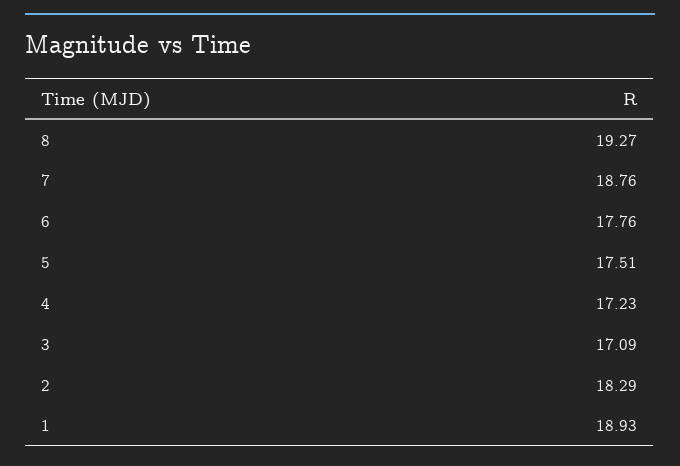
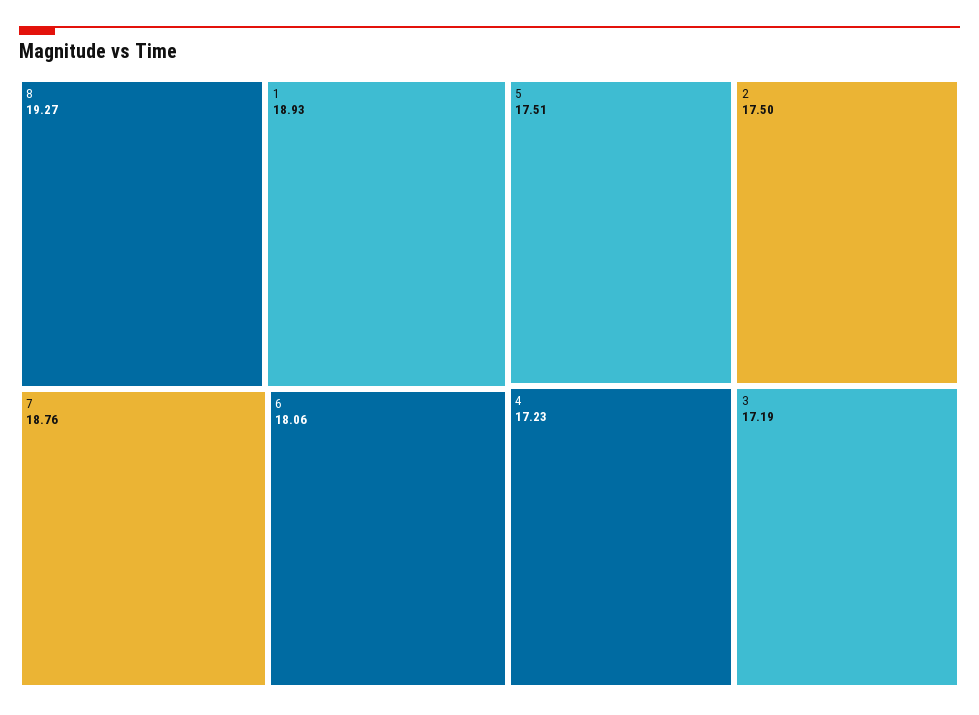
6: 17.76 -> 18.06
3: 17.09 -> 17.19
2: 18.29 -> 17.5

